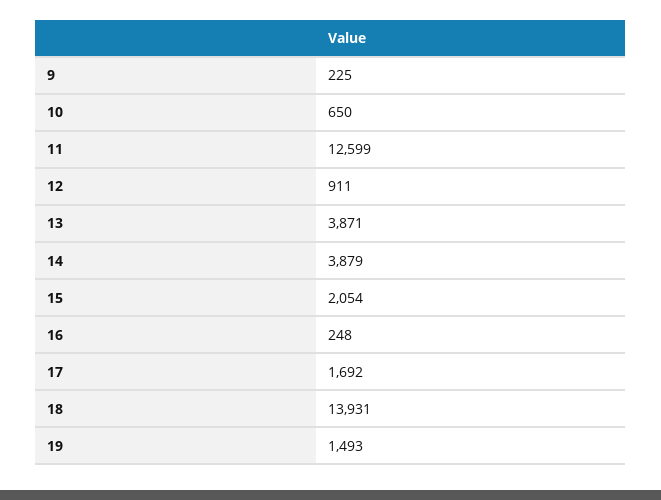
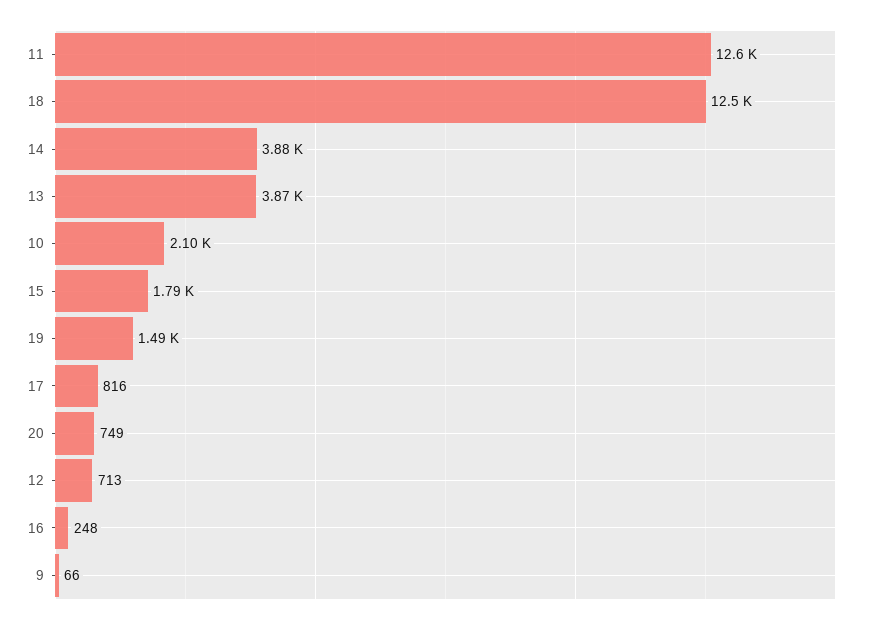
9: 225 -> 66
10: 650 -> 2100
12: 911 -> 713
15: 2054 -> 1790
17: 1692 -> 816
18: 13931 -> 12500
20: none -> 749

